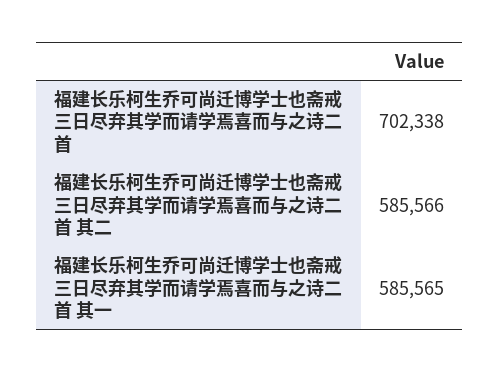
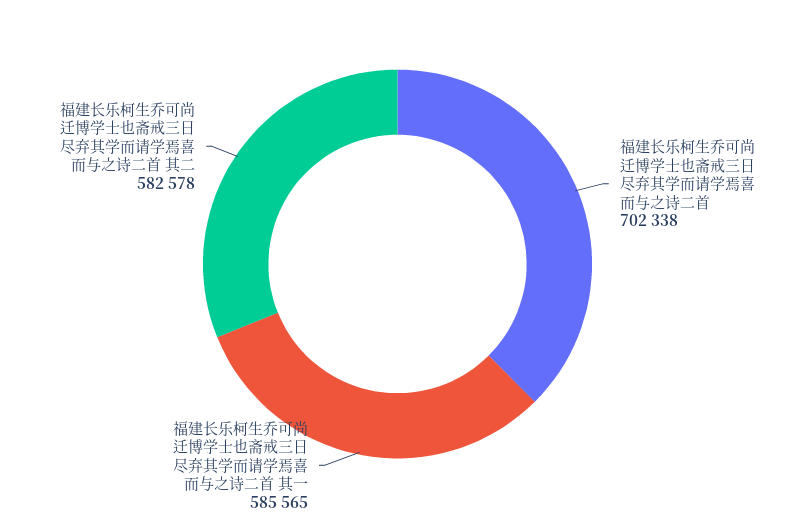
福建长乐柯生乔可尚迁博学士也斋戒三日尽弃其学而请学焉喜而与之诗二首 其二: 585566 -> 582578

